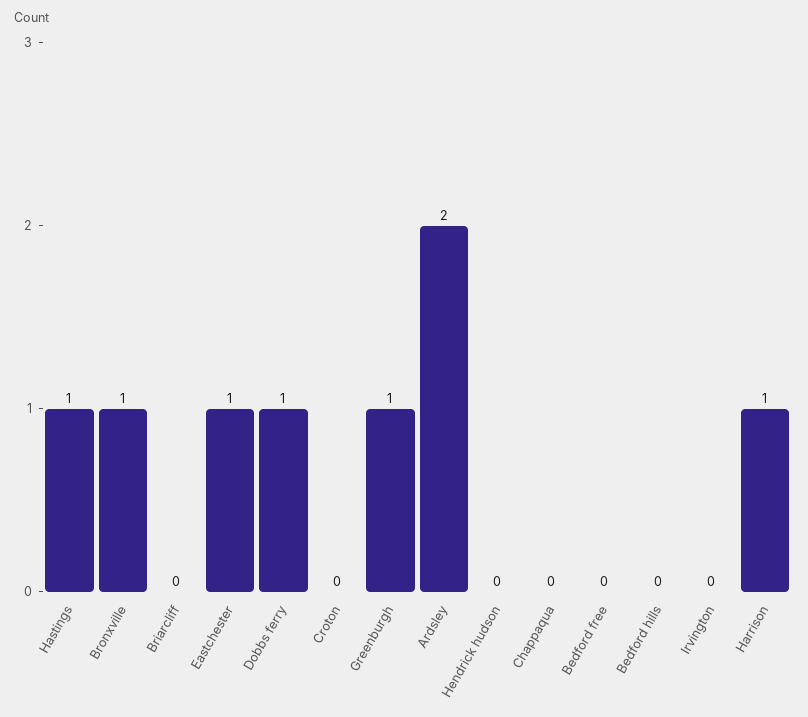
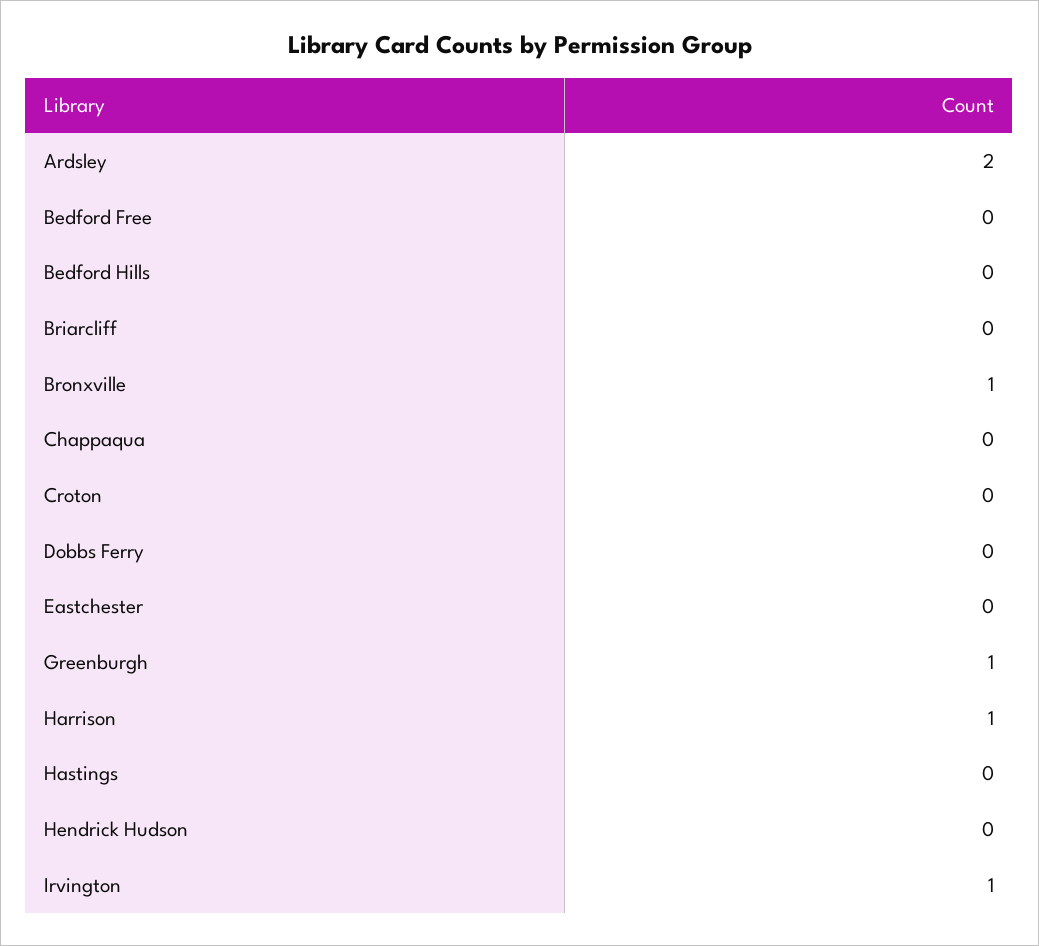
Hastings: 1 -> 0
Eastchester: 1 -> 0
Dobbs ferry: 1 -> 0
Irvington: 0 -> 1

